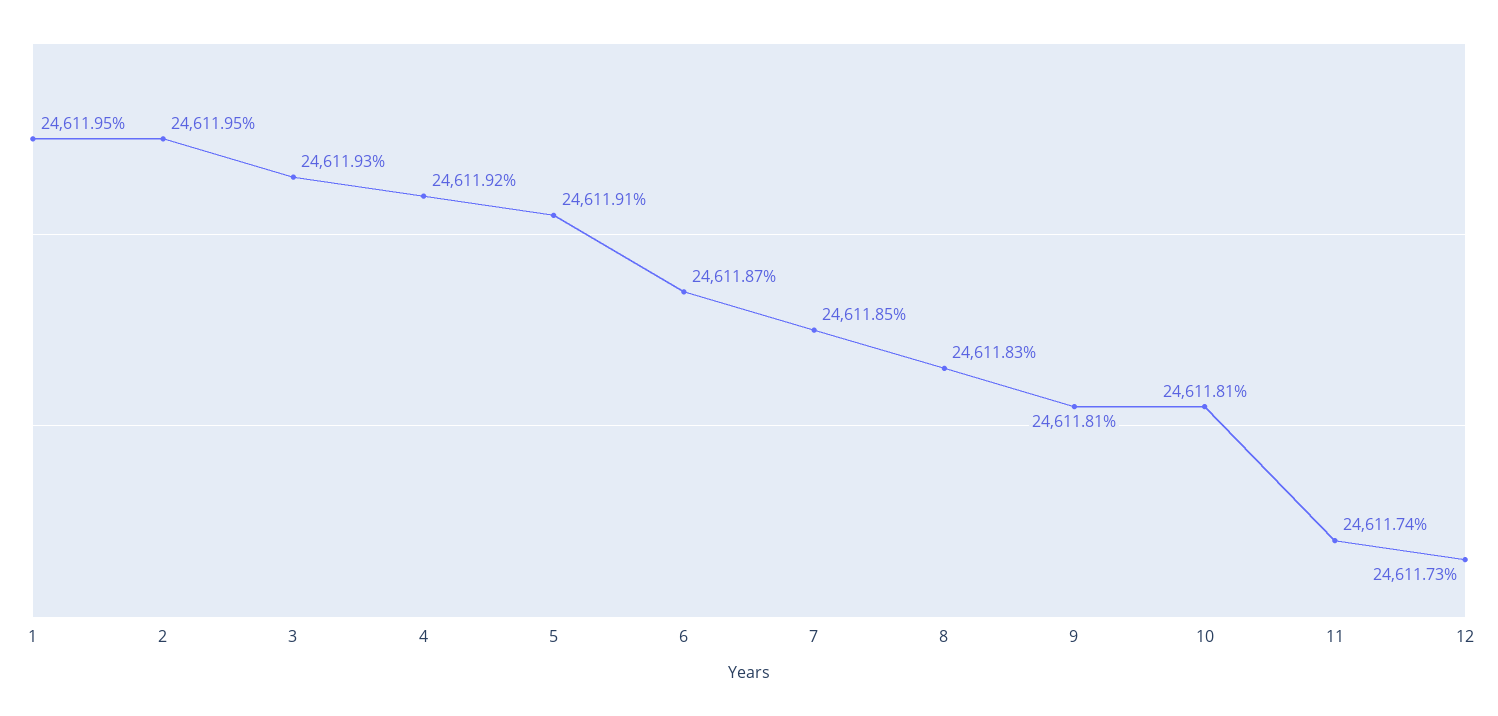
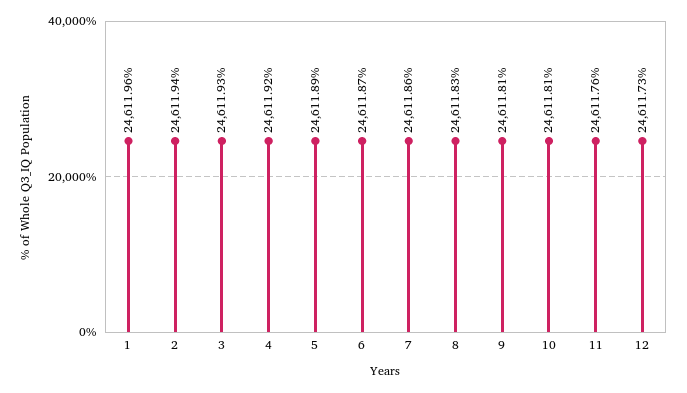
1: 24611.95 -> 24611.96
2: 24611.95 -> 24611.94
5: 24611.91 -> 24611.89
7: 24611.85 -> 24611.86
11: 24611.74 -> 24611.76

